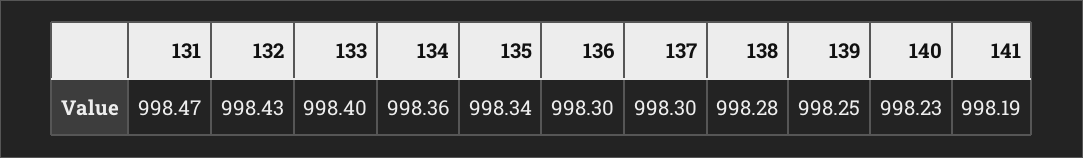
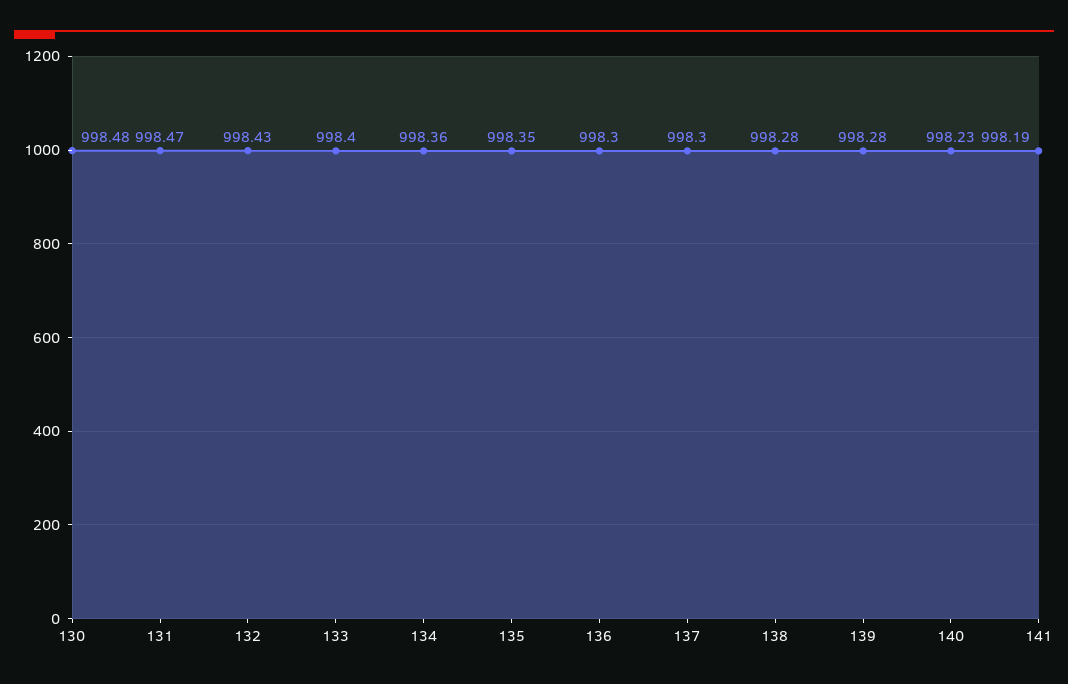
135: 998.34 -> 998.35
139: 998.25 -> 998.28
130: none -> 998.48

